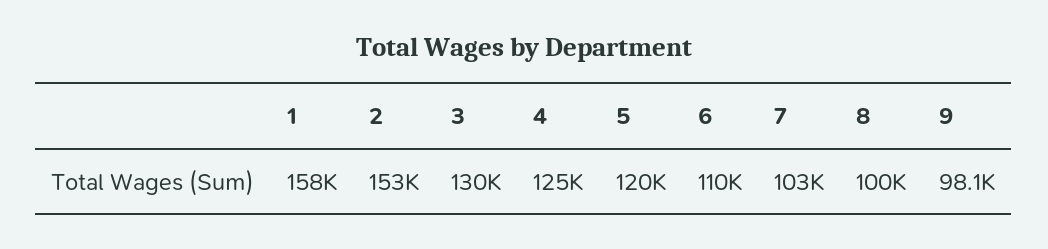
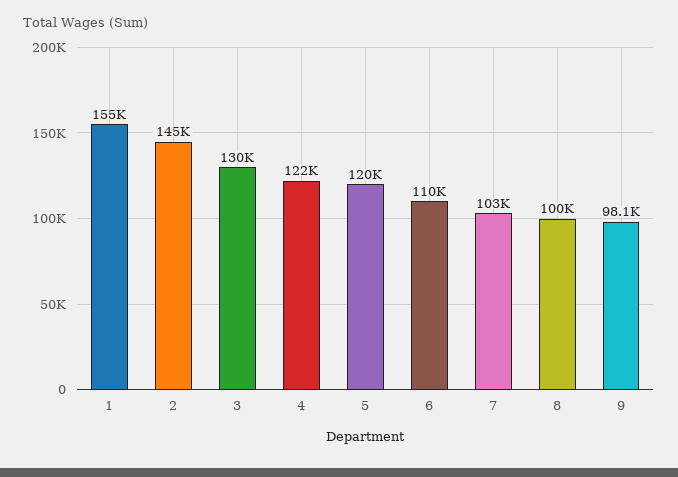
1: 158000 -> 155000
2: 153000 -> 145000
4: 125000 -> 122000

